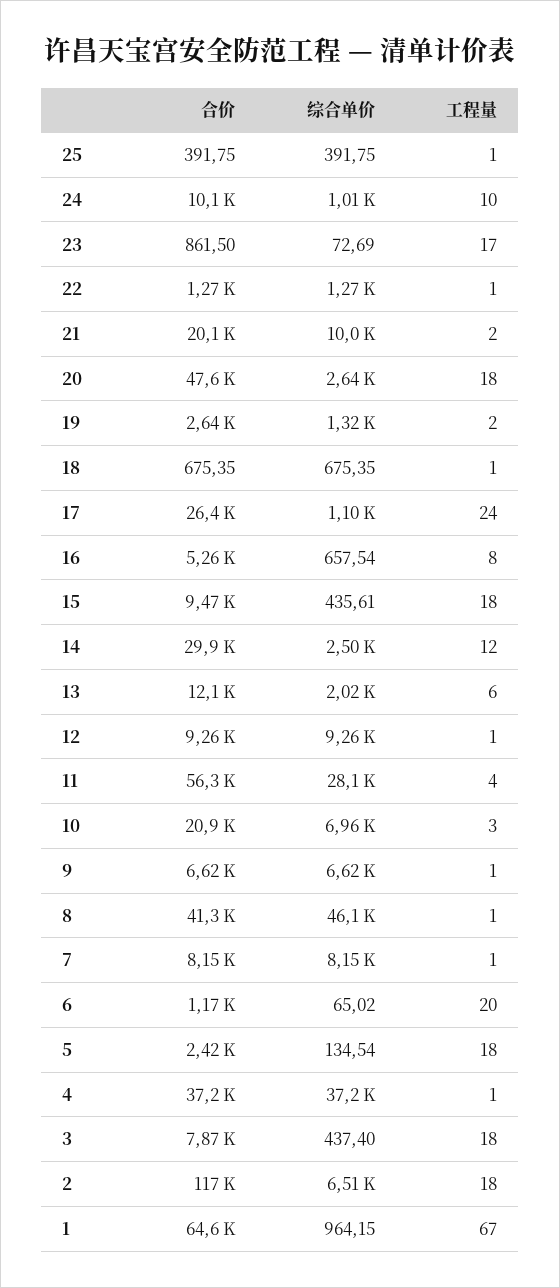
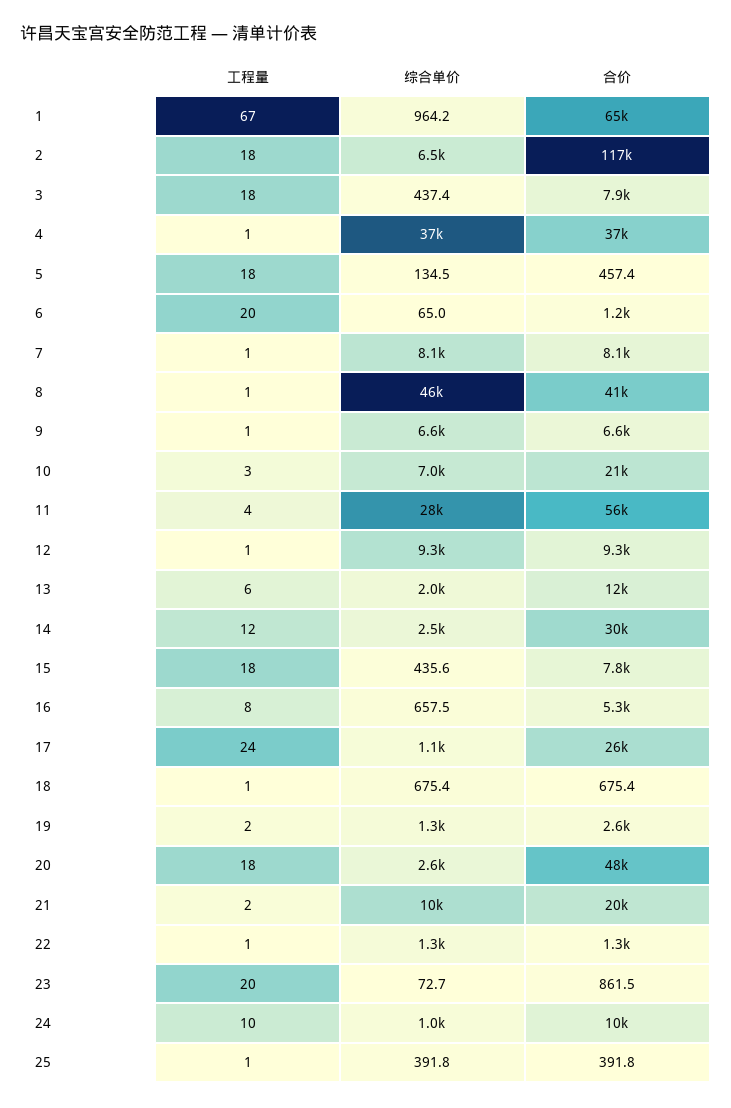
工程量, 23: 17 -> 20
合价, 15: 9470 -> 7800
合价, 5: 2420 -> 457.4

